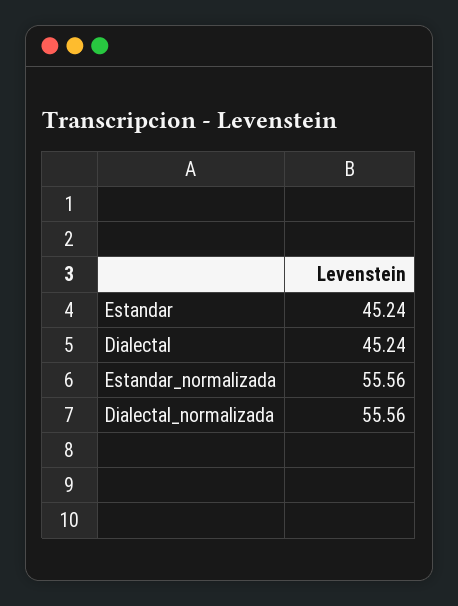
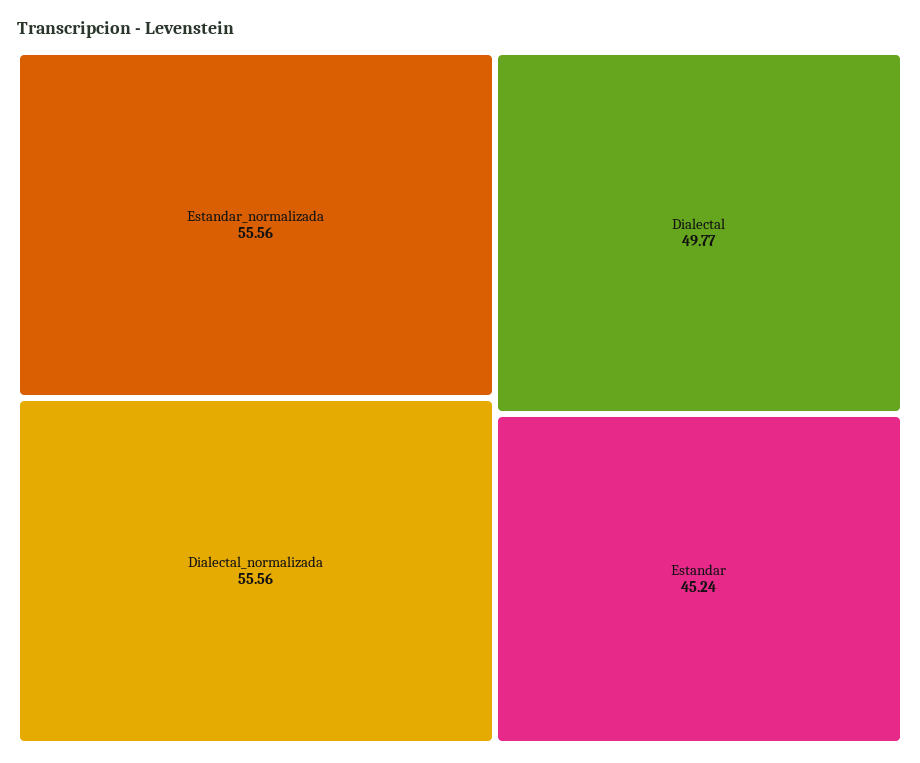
Dialectal: 45.24 -> 49.77

